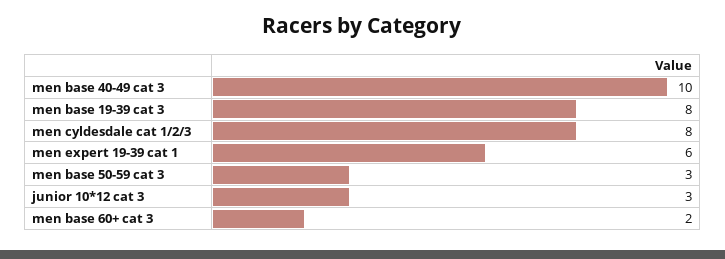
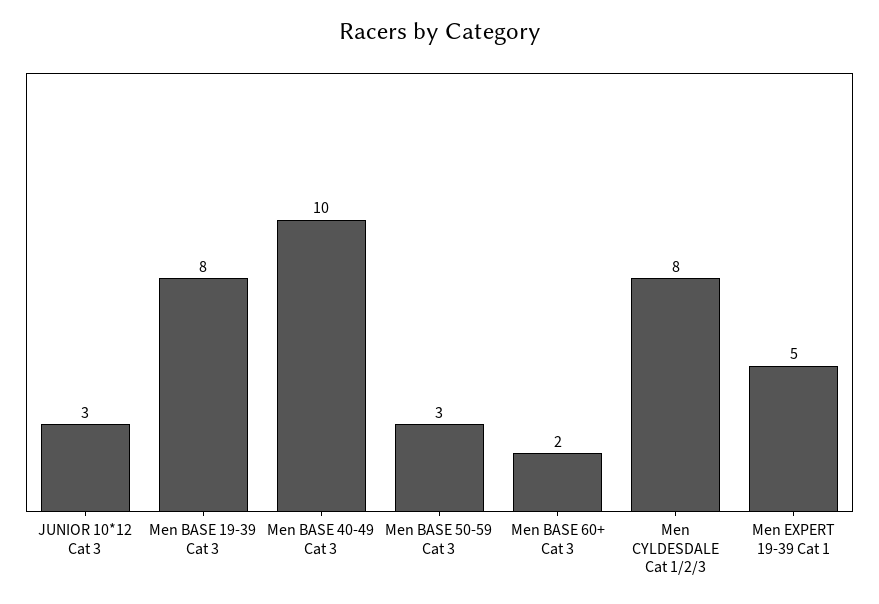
men expert 19-39 cat 1: 6 -> 5

